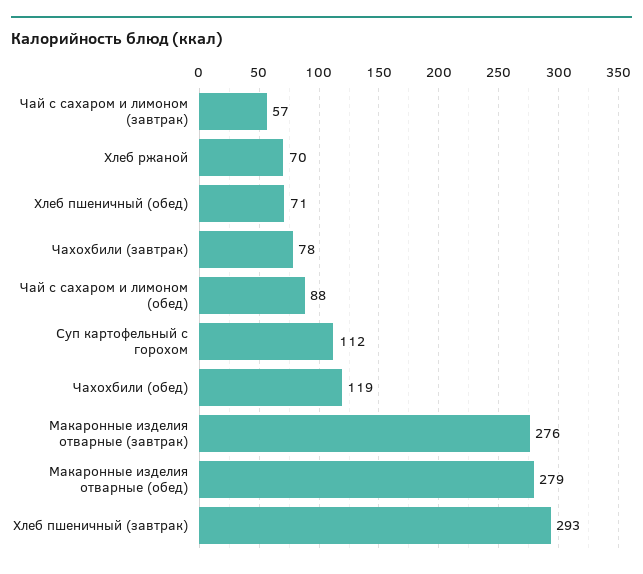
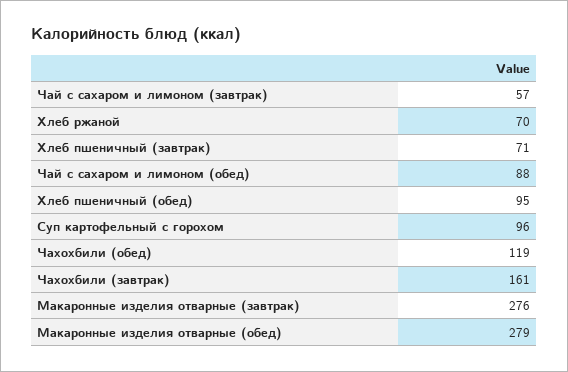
Хлеб пшеничный (обед): 71 -> 95
Чахохбили (завтрак): 78 -> 161
Суп картофельный с горохом: 112 -> 96
Хлеб пшеничный (завтрак): 293 -> 71

